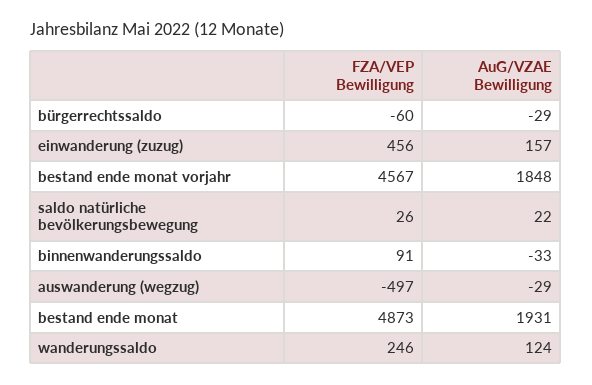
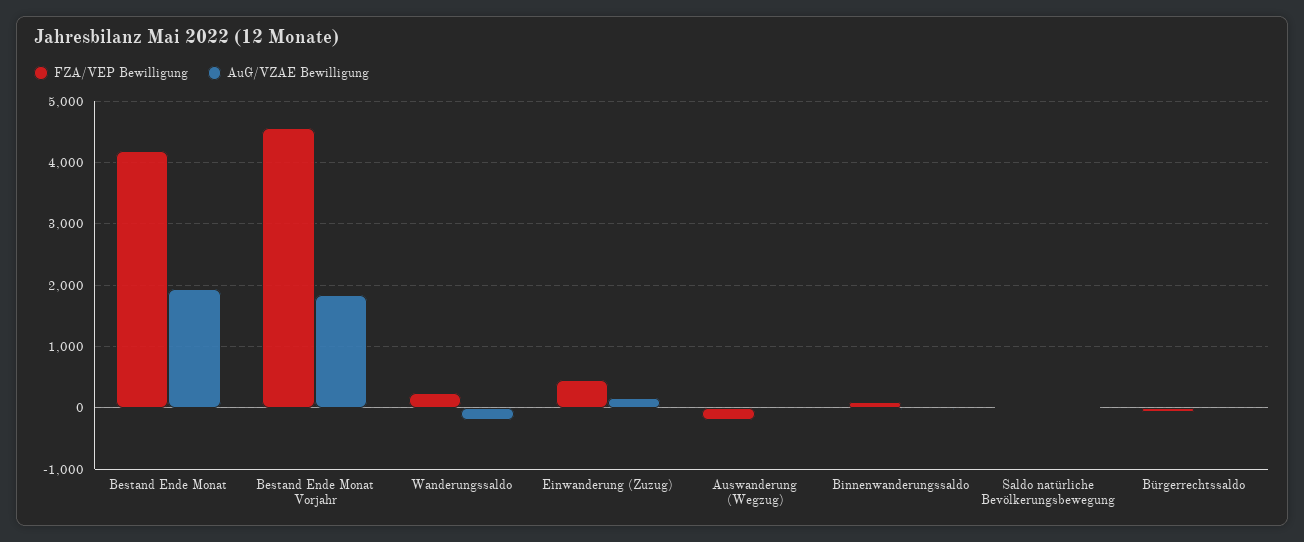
FZA/VEP Bewilligung, auswanderung (wegzug): -497 -> -200
FZA/VEP Bewilligung, bestand ende monat: 4873 -> 4200
AuG/VZAE Bewilligung, wanderungssaldo: 124 -> -200

